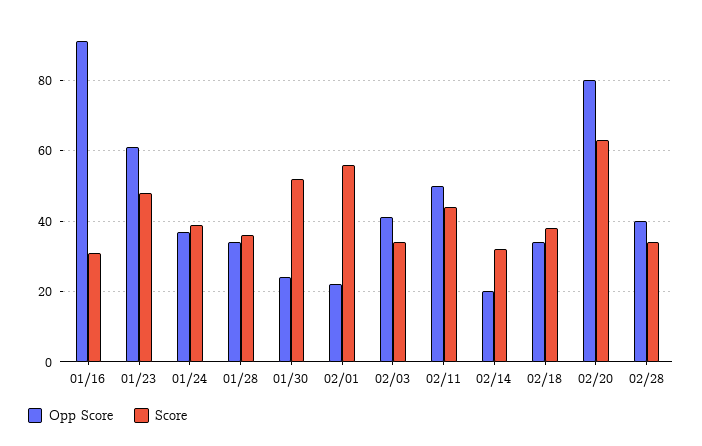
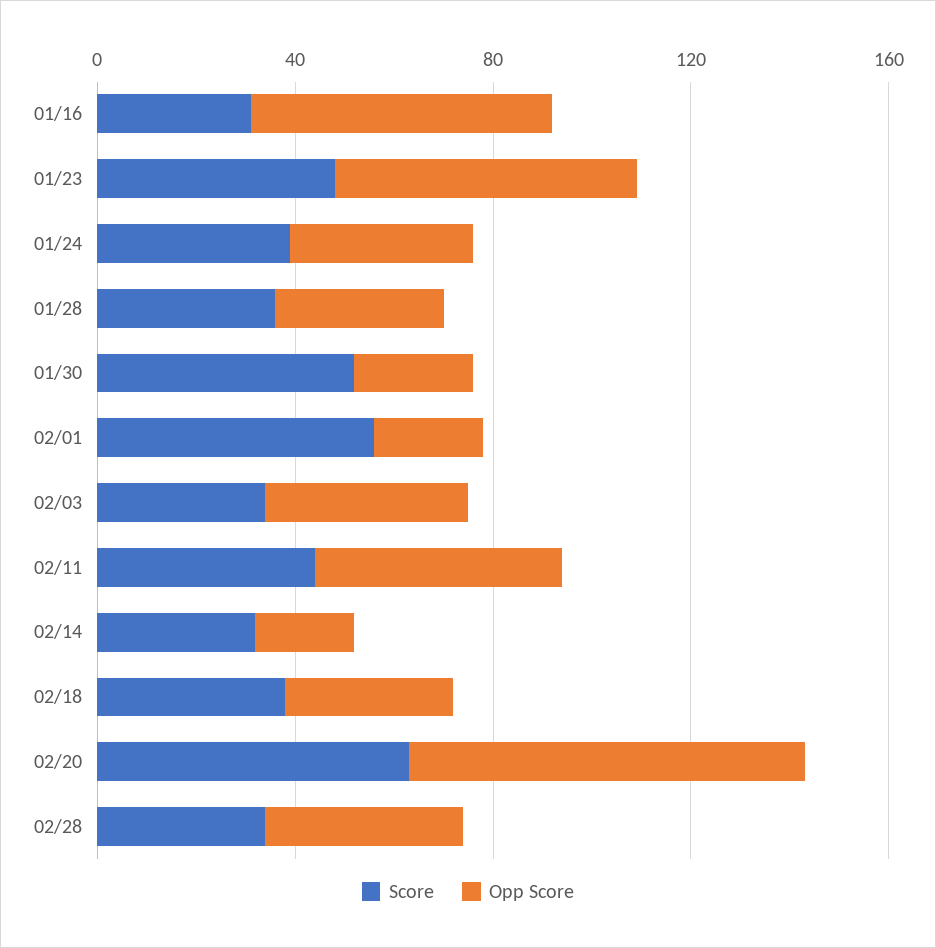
Opp Score, 01/16: 90 -> 60

